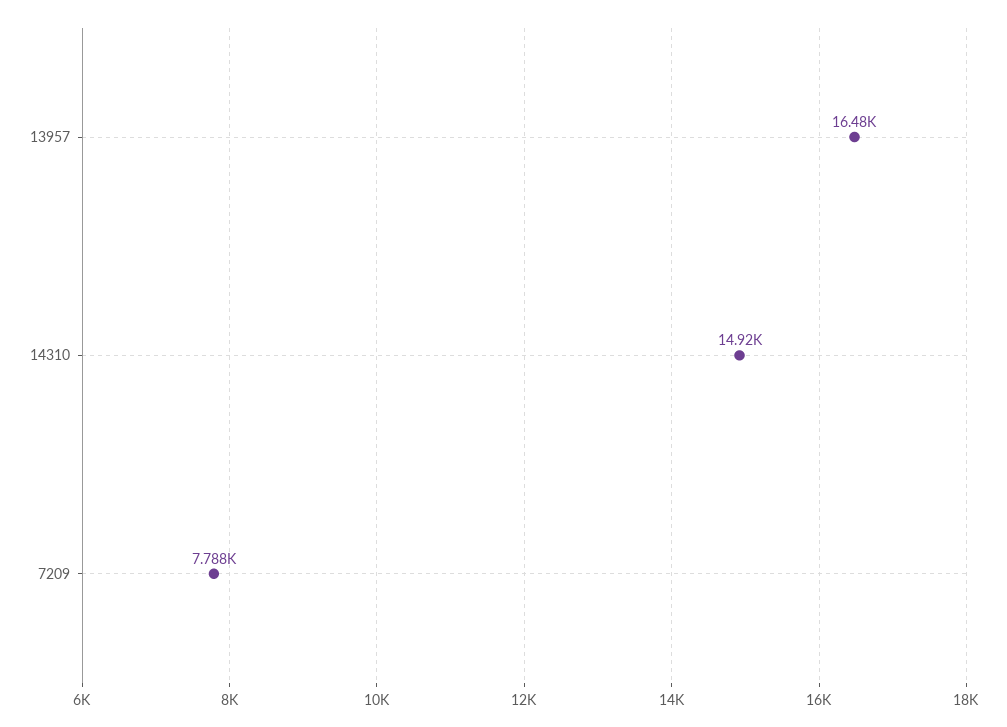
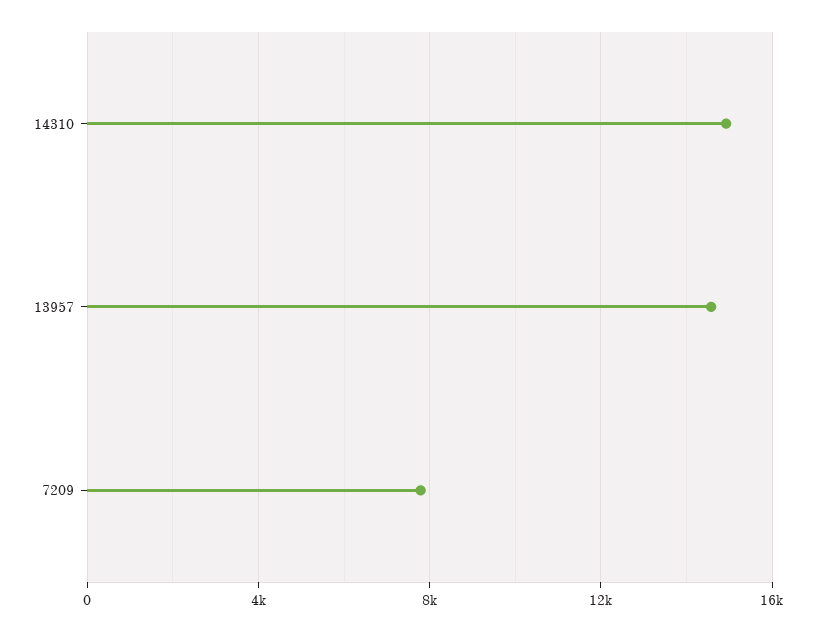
13957: 16480 -> 14500

